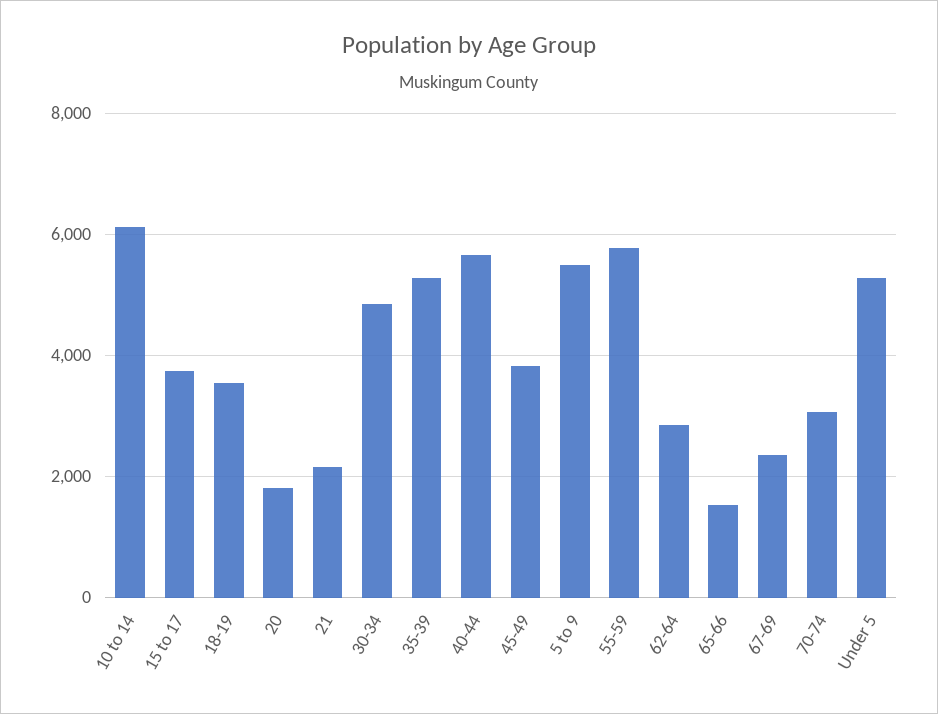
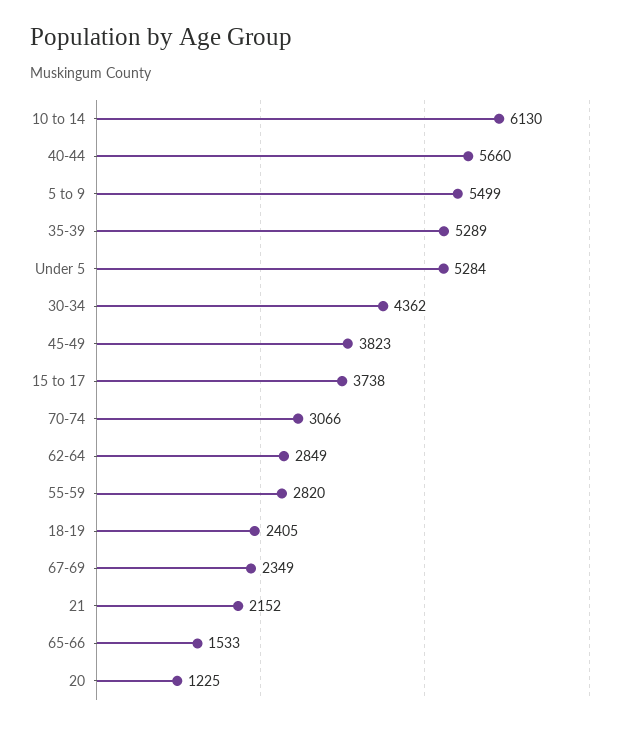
18-19: 3600 -> 2405
20: 1800 -> 1225
30-34: 4800 -> 4362
55-59: 5800 -> 2820

